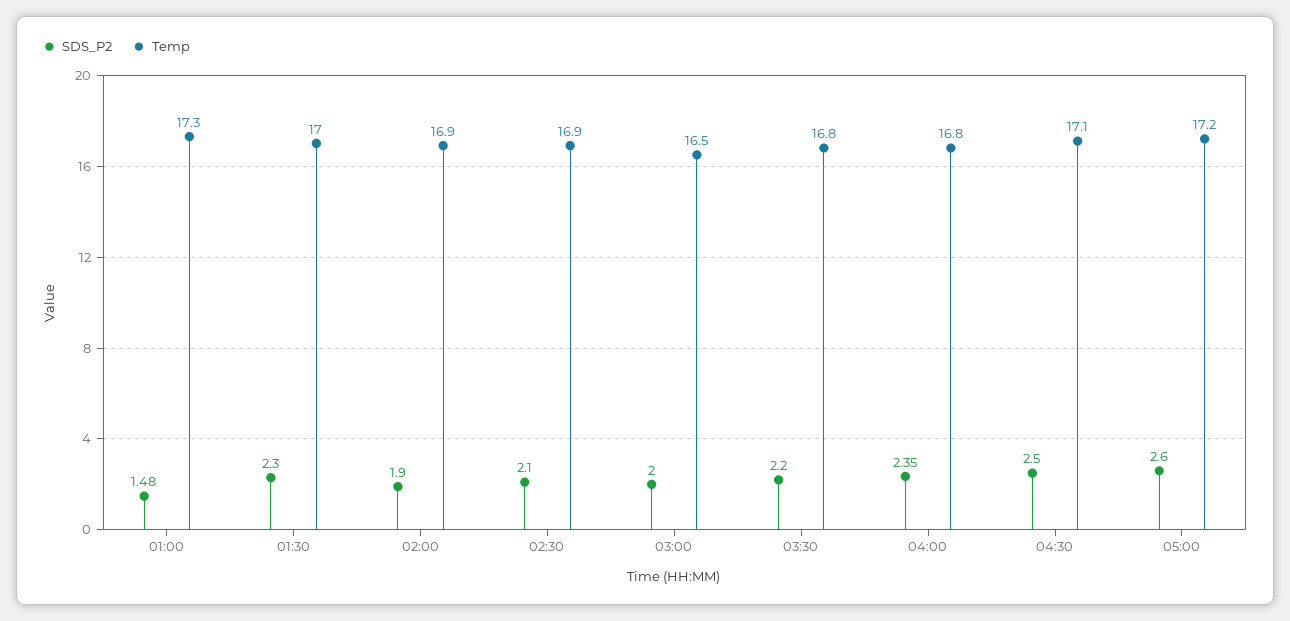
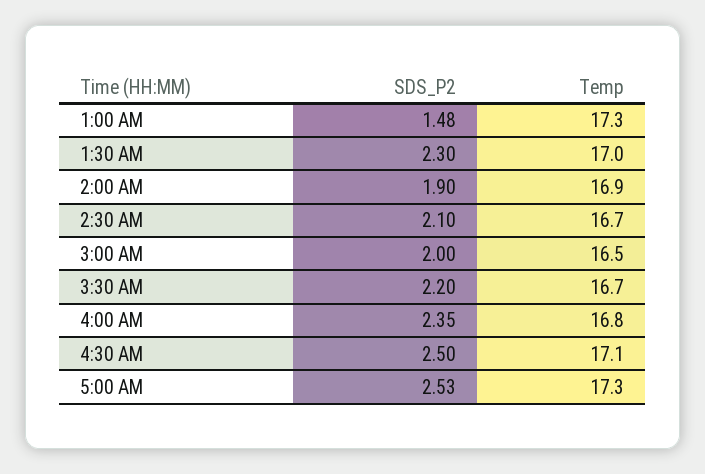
Temp, 02:30: 16.9 -> 16.7
Temp, 03:30: 16.8 -> 16.7
SDS_P2, 05:00: 2.6 -> 2.53
Temp, 05:00: 17.2 -> 17.3

